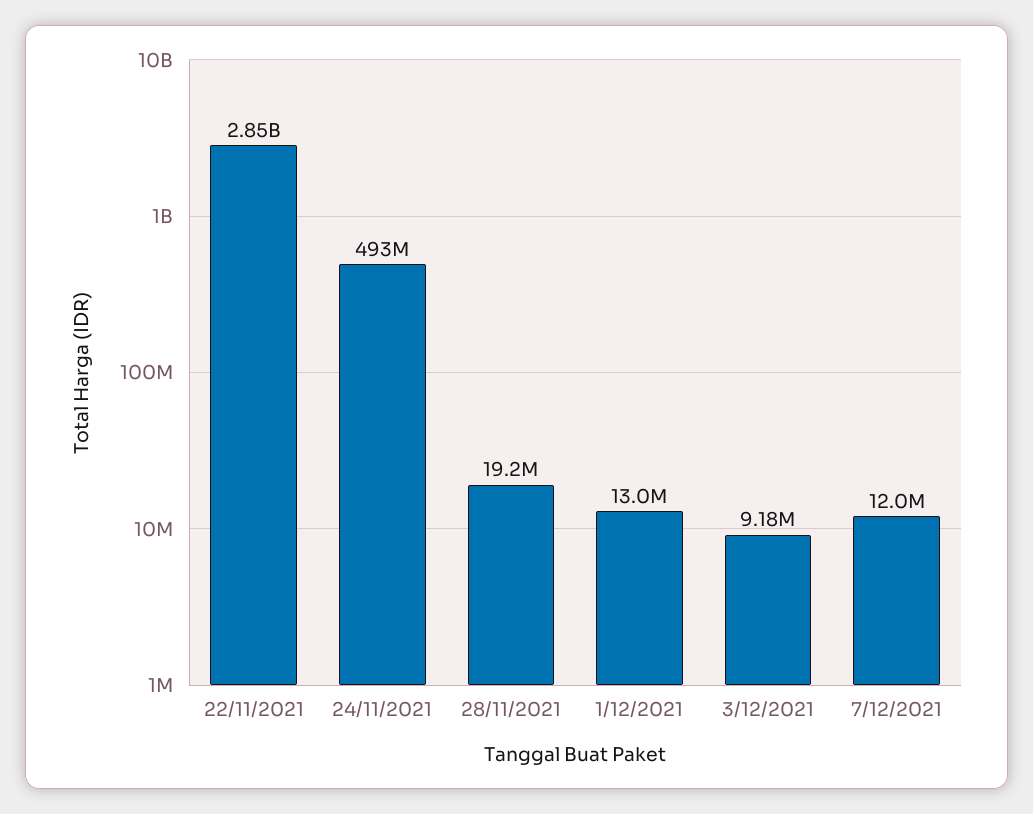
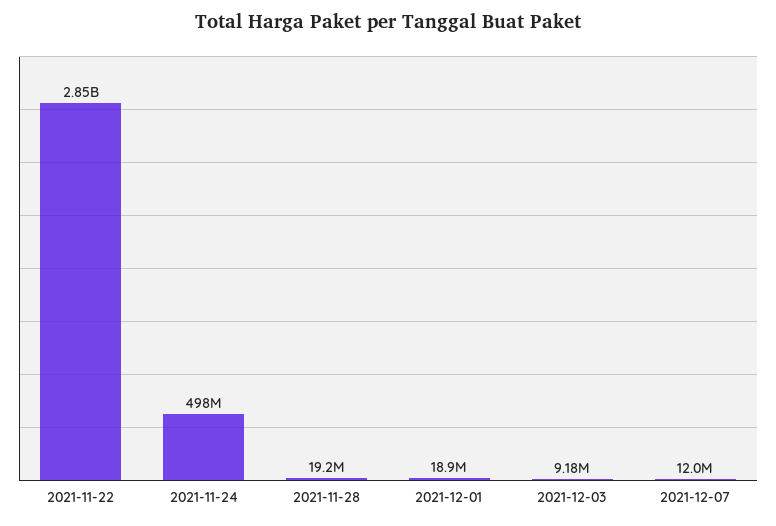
24/11/2021: 493000000 -> 498000000
1/12/2021: 13000000 -> 18900000

